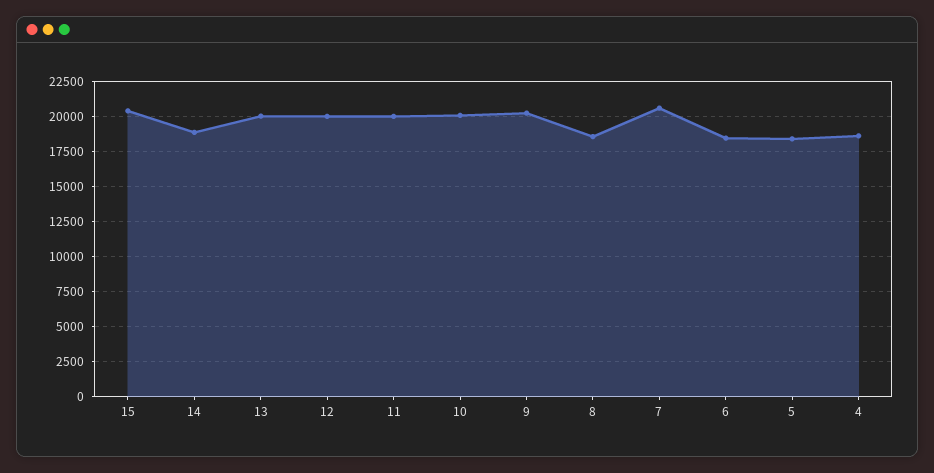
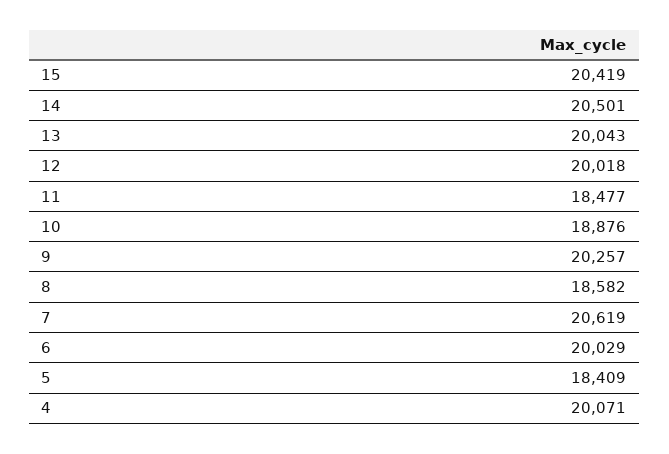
14: 19000 -> 20501
11: 20000 -> 18477
10: 20000 -> 18876
6: 18500 -> 20029
4: 18500 -> 20071

